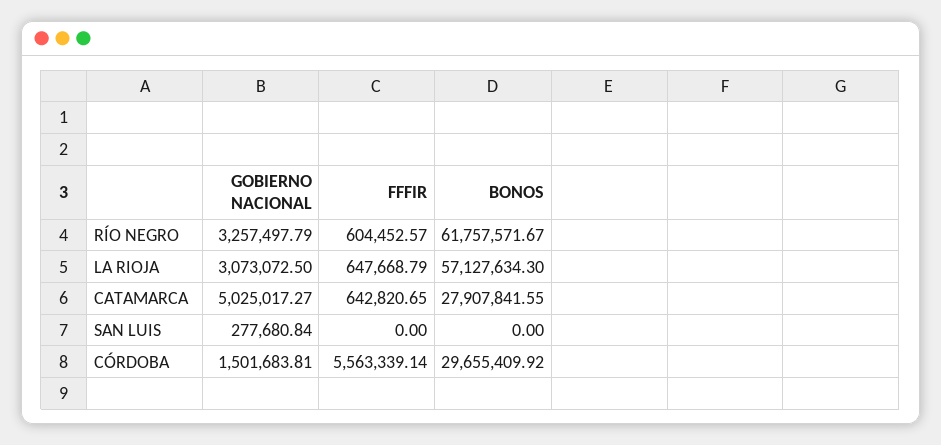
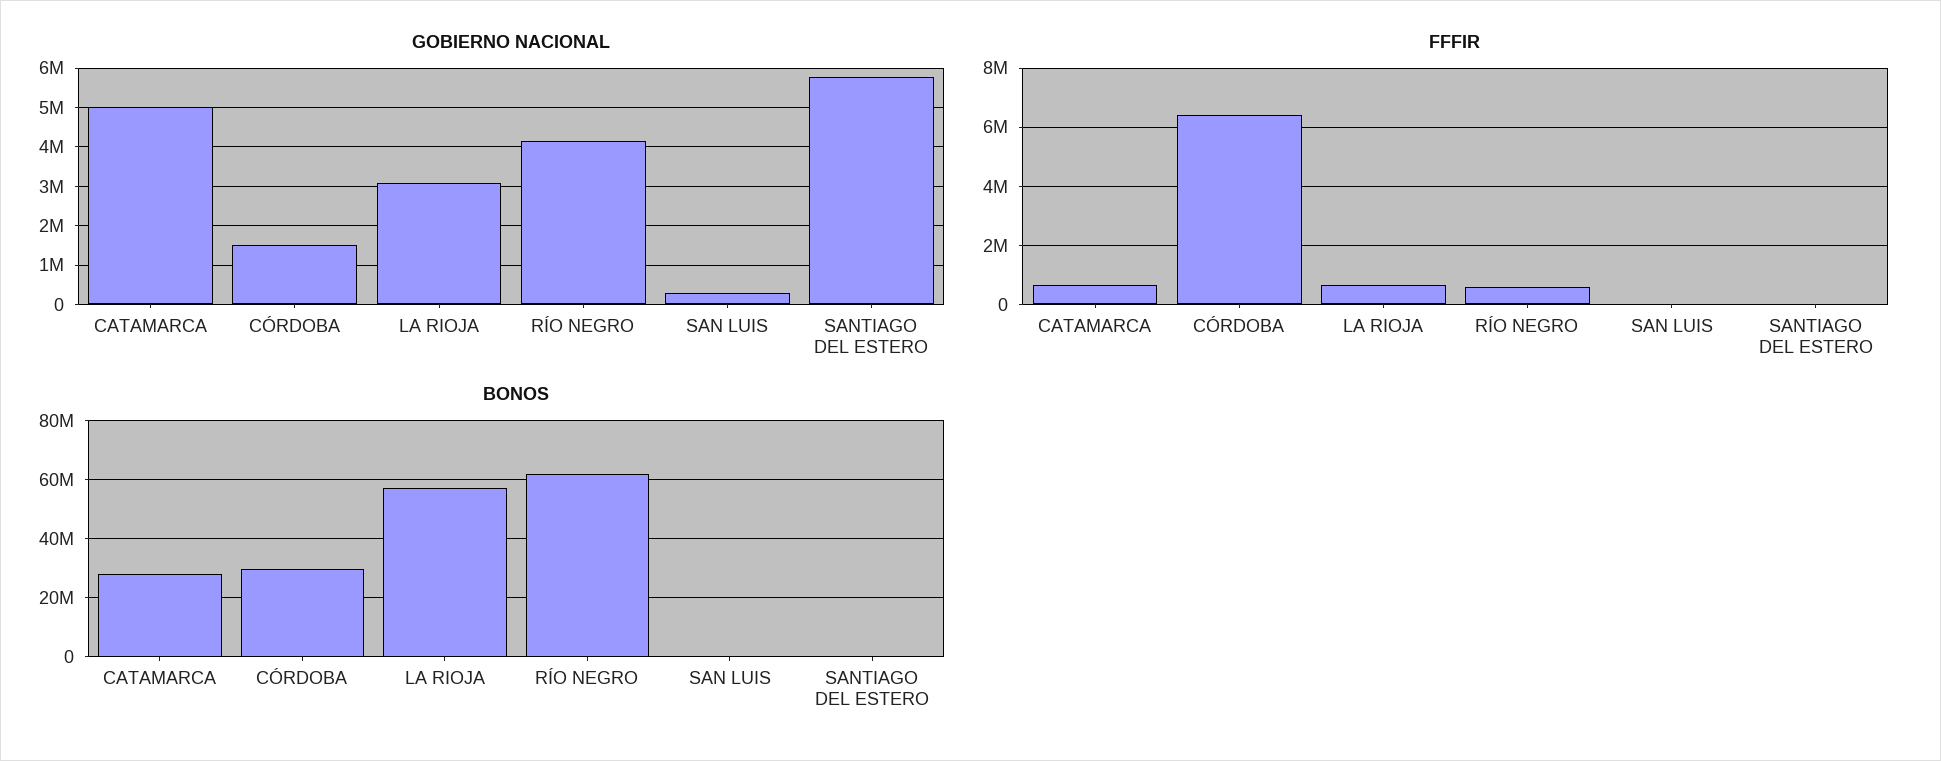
GOBIERNO NACIONAL, RÍO NEGRO: 3257497.79 -> 4200000
FFFIR, CÓRDOBA: 5563339.14 -> 6500000
GOBIERNO NACIONAL, SANTIAGO DEL ESTERO: none -> 5800000
FFFIR, SANTIAGO DEL ESTERO: none -> 0
BONOS, SANTIAGO DEL ESTERO: none -> 0

